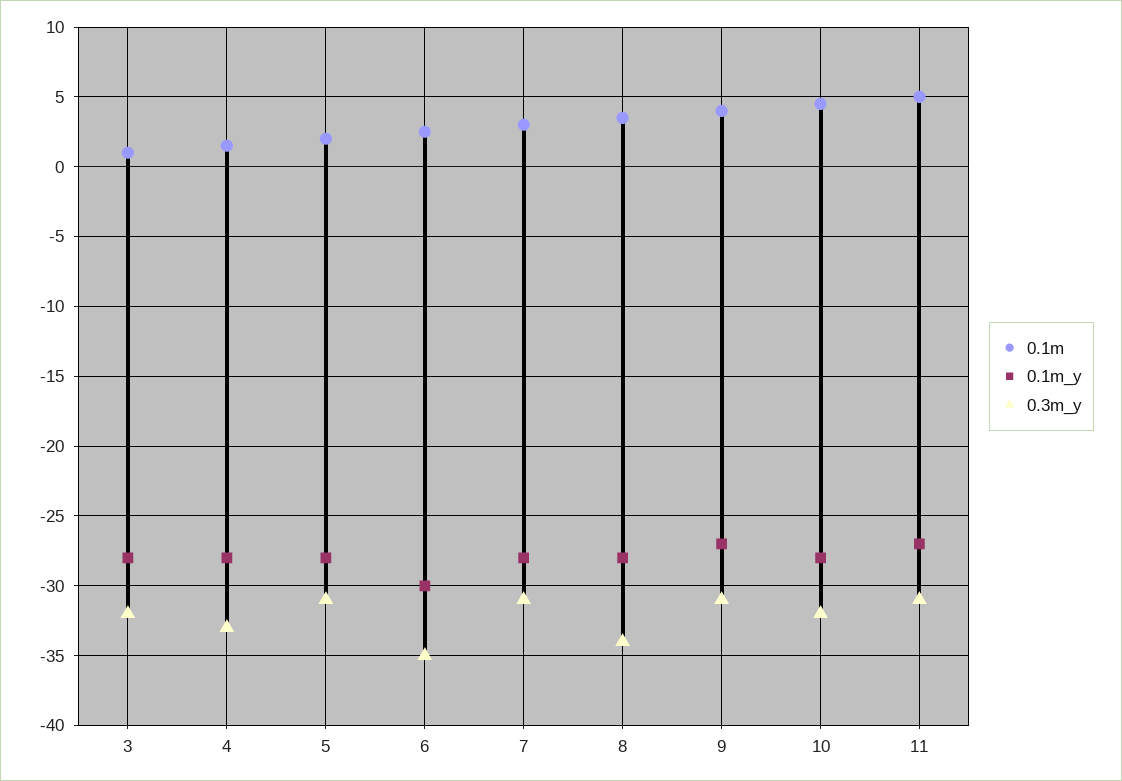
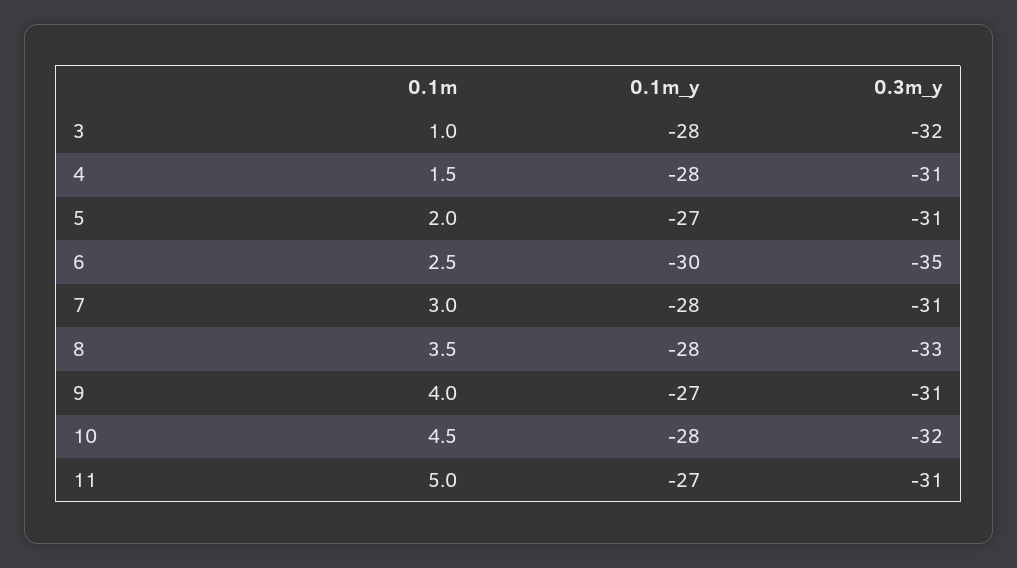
0.3m_y, 4: -33 -> -31
0.1m_y, 5: -28 -> -27
0.3m_y, 8: -34 -> -33

